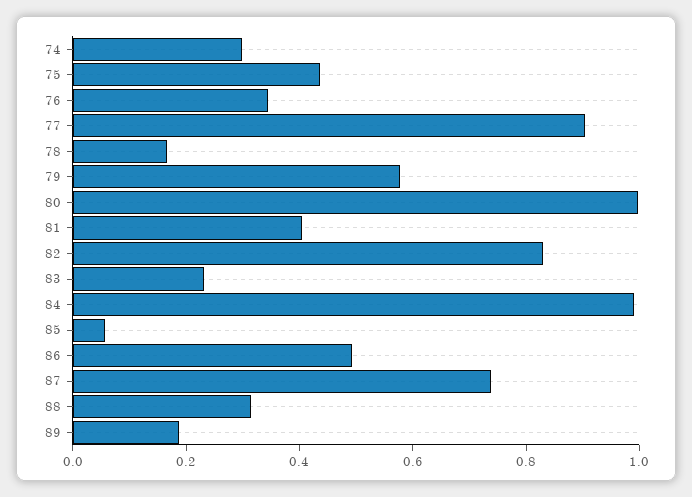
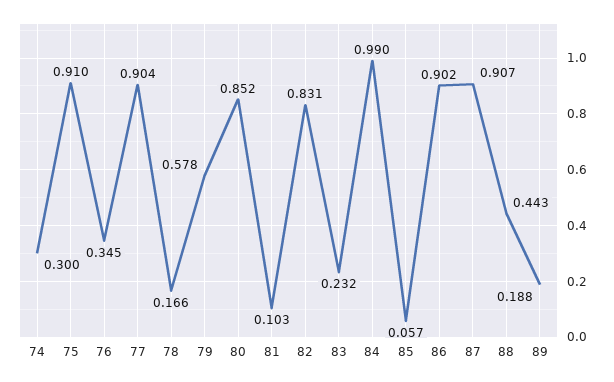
75: 0.45 -> 0.91
80: 1 -> 0.852
81: 0.4 -> 0.103
86: 0.5 -> 0.902
87: 0.75 -> 0.907
88: 0.3 -> 0.443

